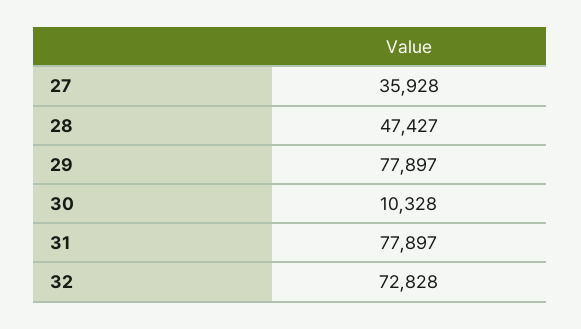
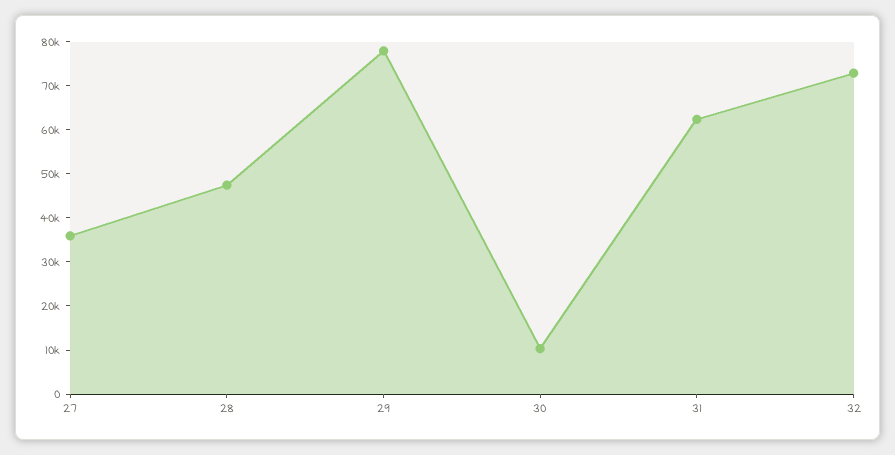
31: 77897 -> 62000

